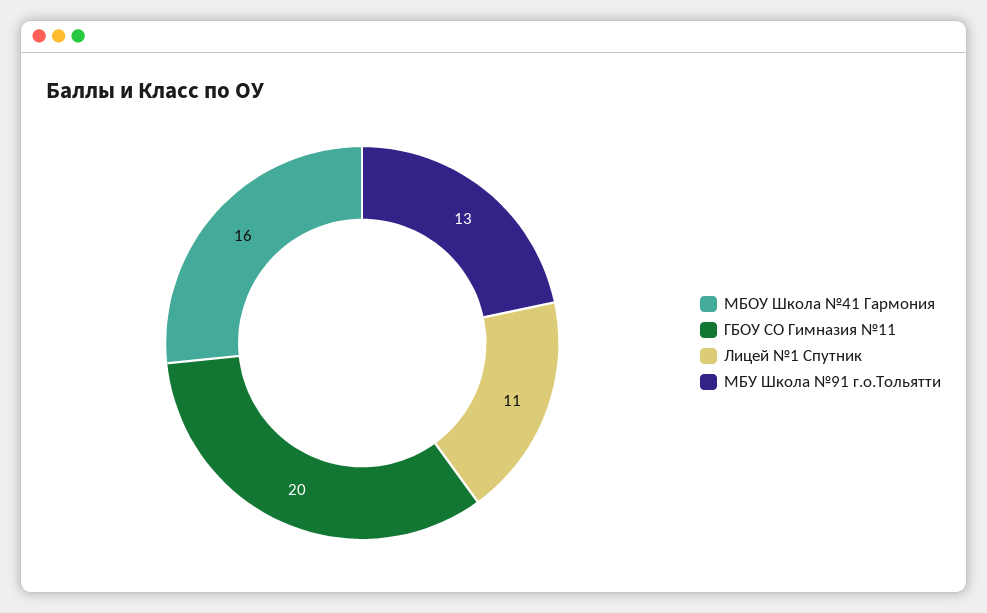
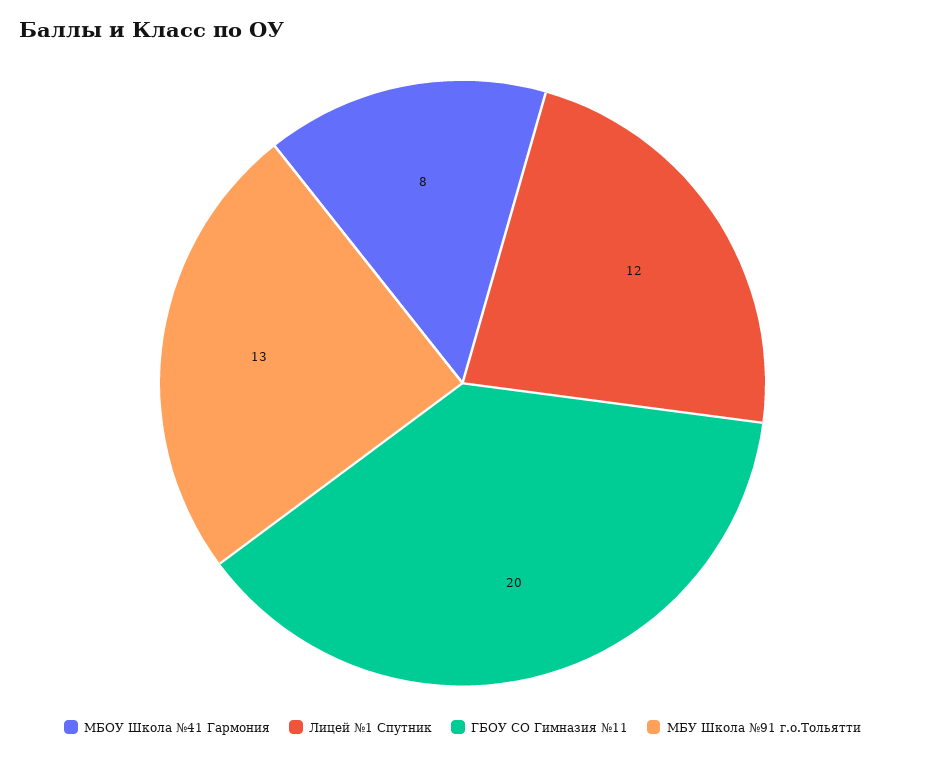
МБОУ Школа №41 Гармония: 16 -> 8
Лицей №1 Спутник: 11 -> 12

